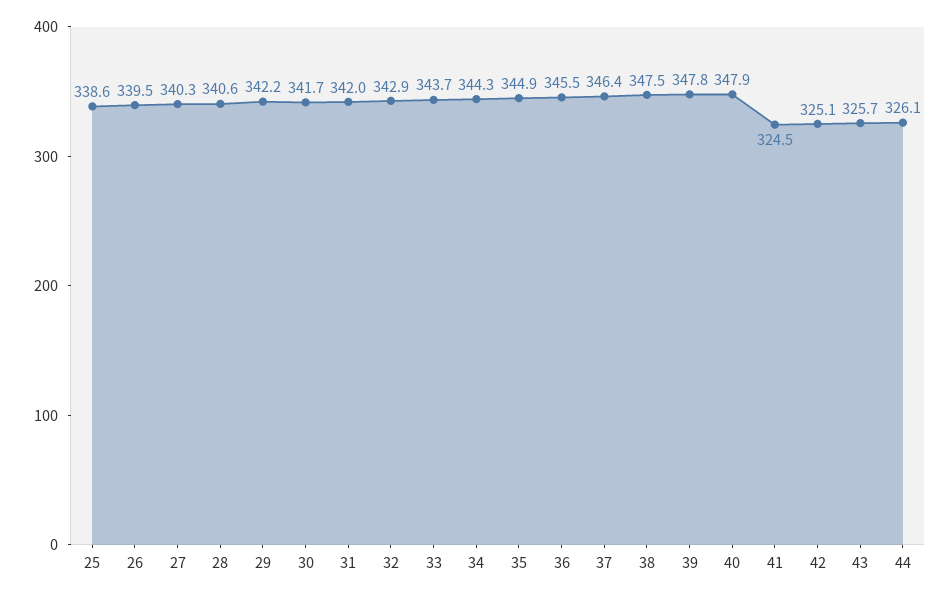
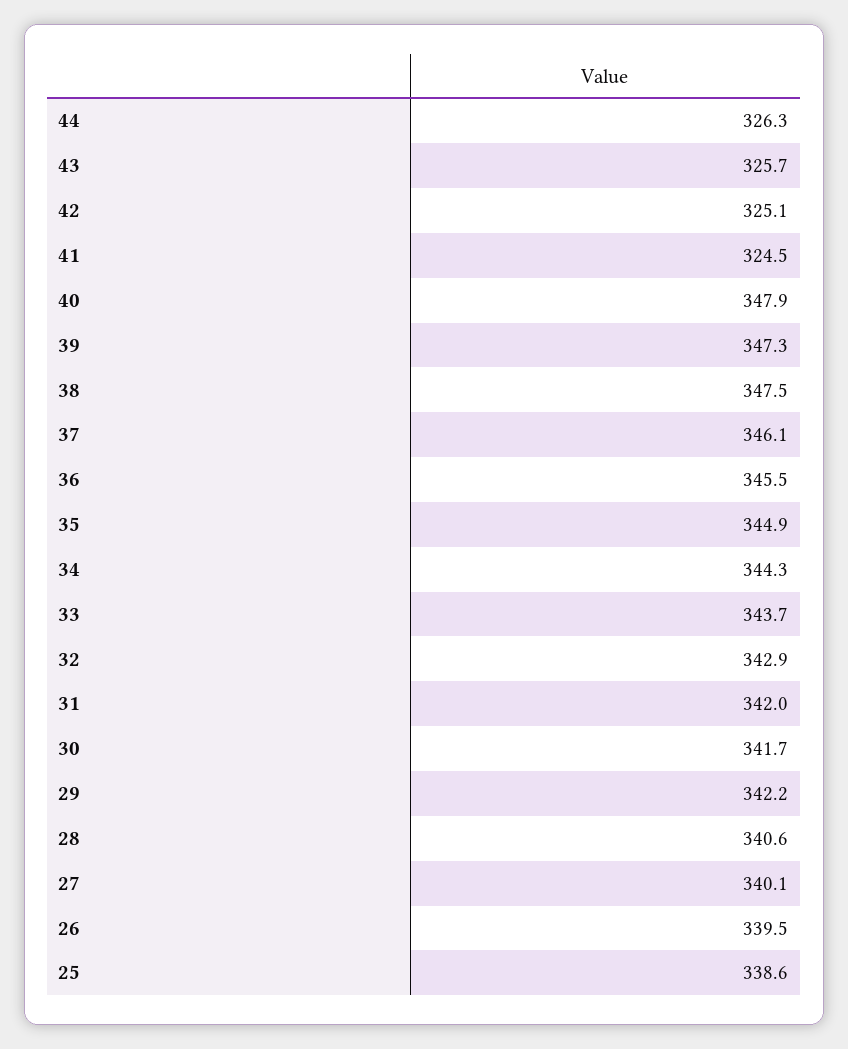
27: 340.3 -> 340.1
37: 346.4 -> 346.1
39: 347.8 -> 347.3
44: 326.1 -> 326.3

